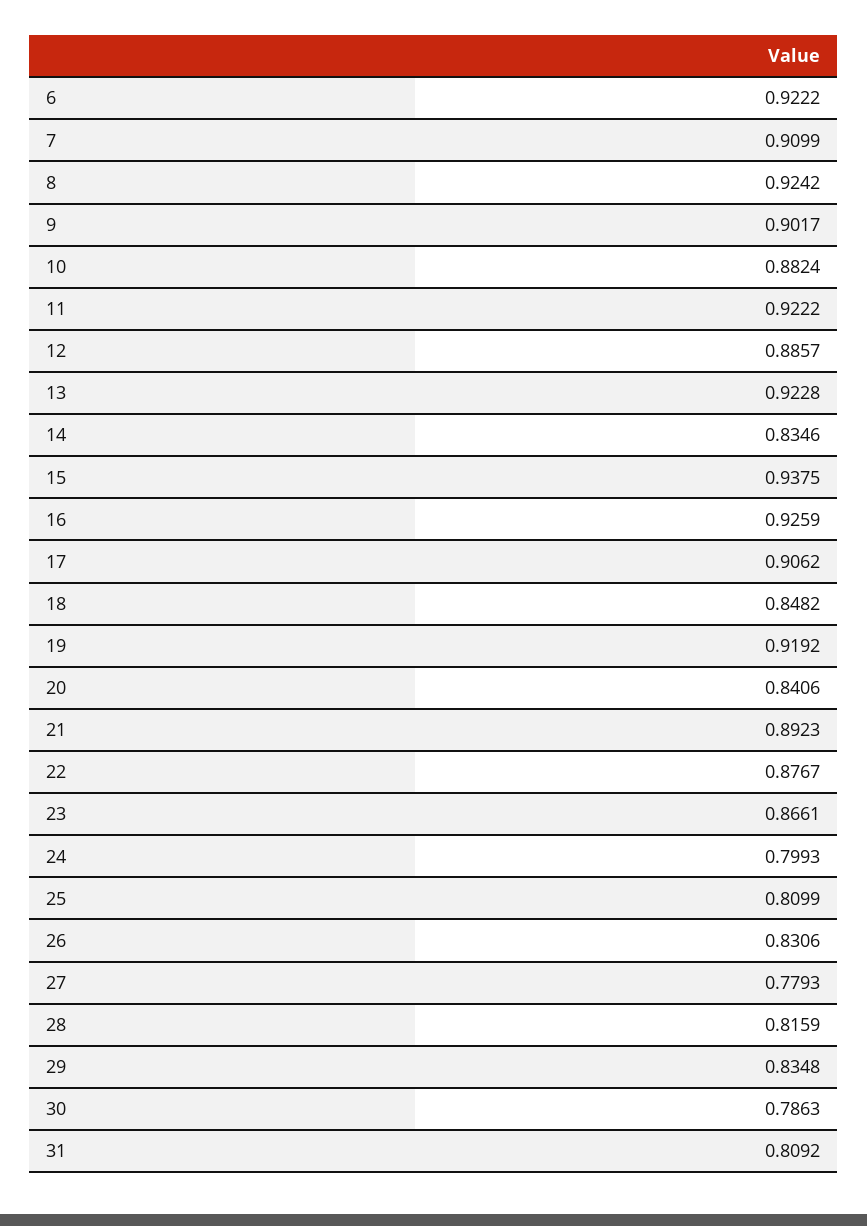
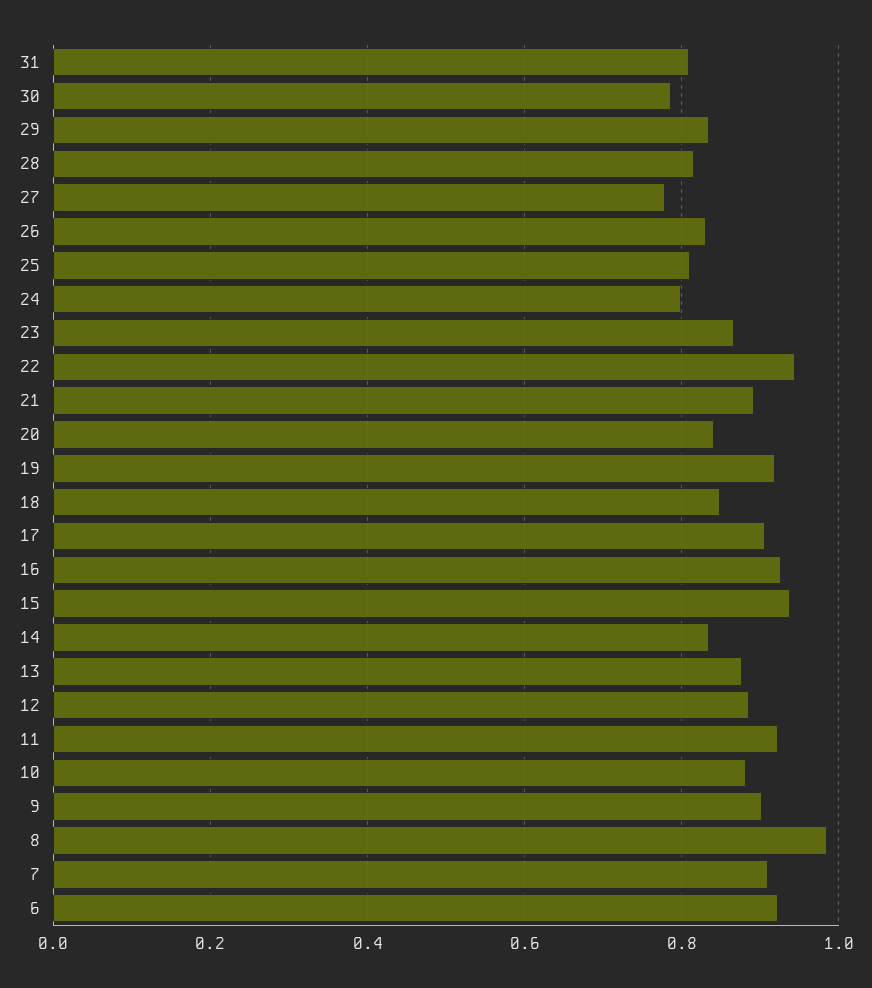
8: 0.9242 -> 0.98
13: 0.9228 -> 0.88
22: 0.8767 -> 0.94

